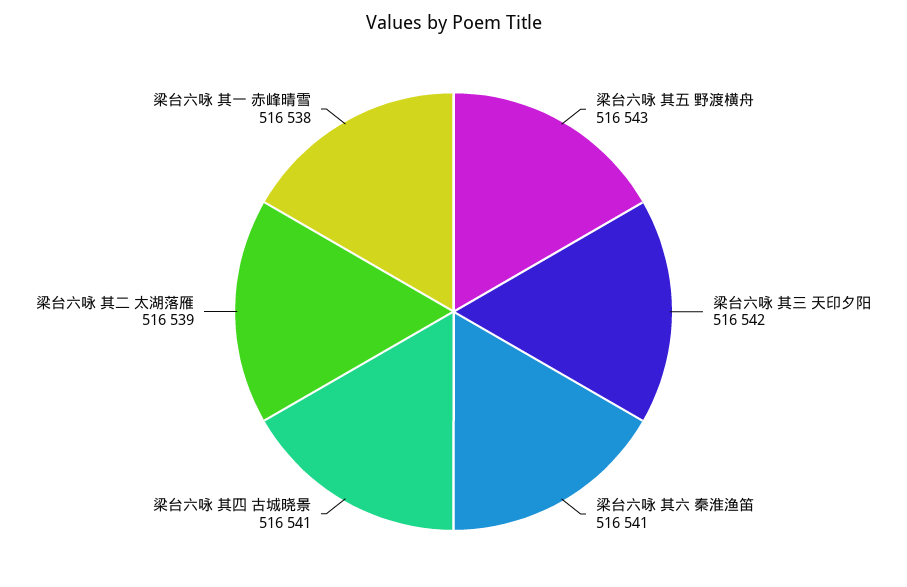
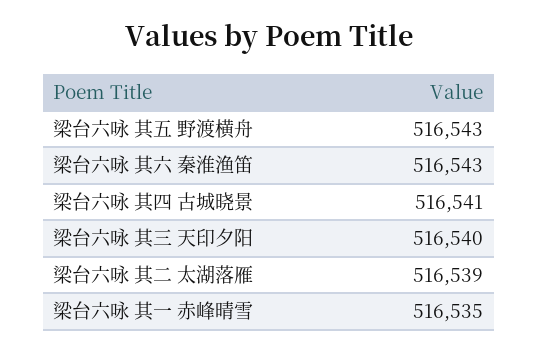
梁台六咏 其三 天印夕阳: 516542 -> 516540
梁台六咏 其六 秦淮渔笛: 516541 -> 516543
梁台六咏 其一 赤峰晴雪: 516538 -> 516535

